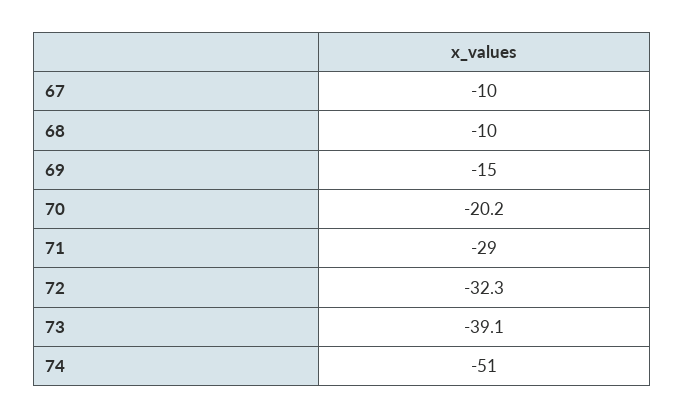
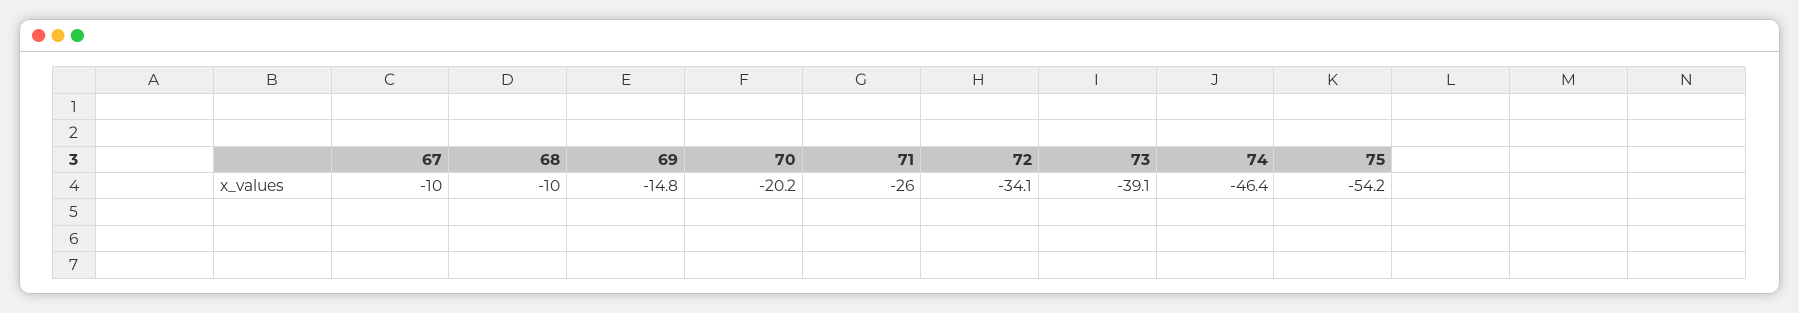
69: -15 -> -14.8
71: -29 -> -26
72: -32.3 -> -34.1
74: -51 -> -46.4
75: none -> -54.2

